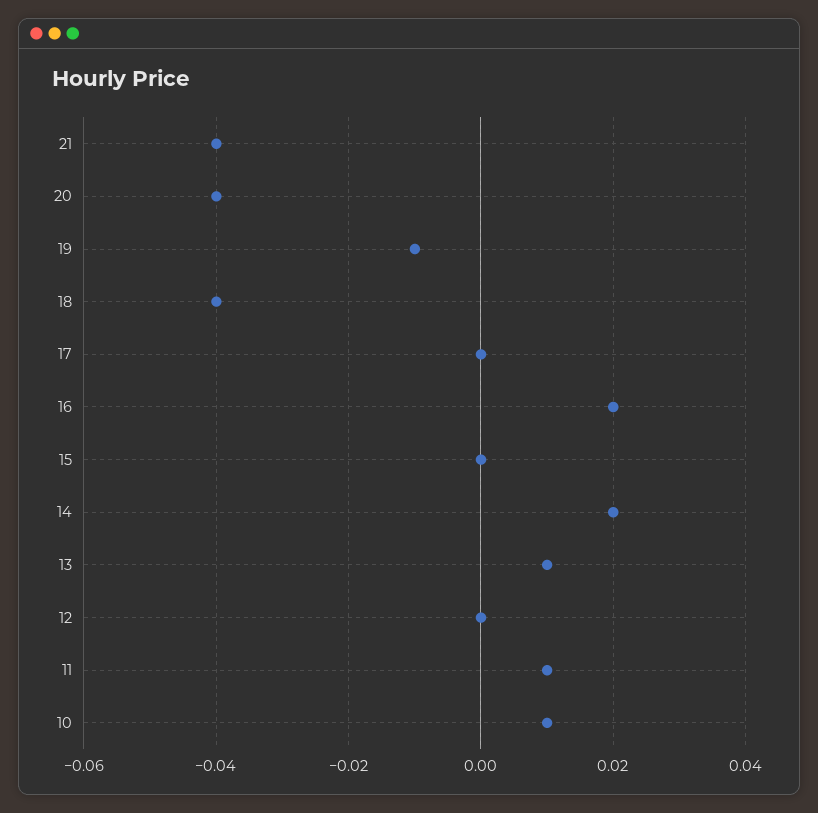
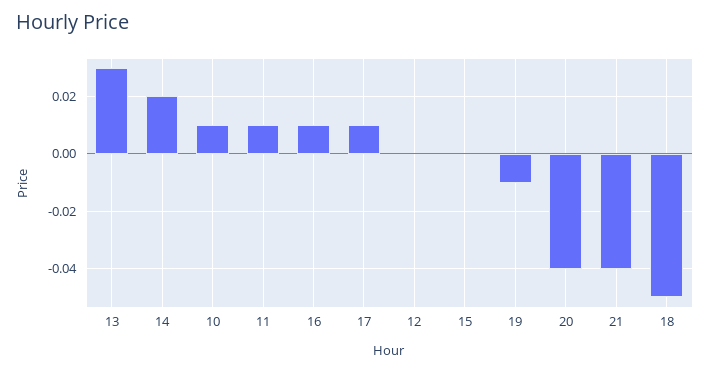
18: -0.04 -> -0.05
17: 0 -> 0.01
16: 0.02 -> 0.01
13: 0.01 -> 0.03

